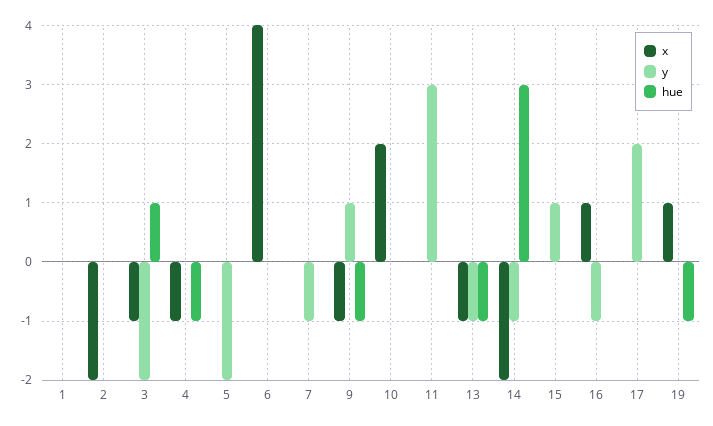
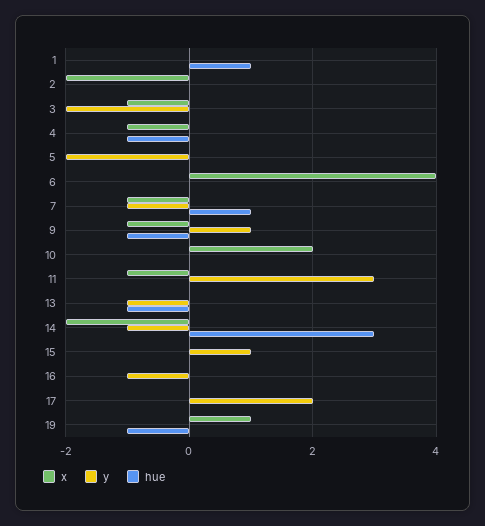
hue, 1: 0 -> 1
hue, 3: 1 -> 0
x, 7: 0 -> -1
hue, 7: 0 -> 1
x, 11: 0 -> -1
x, 13: -1 -> 0
x, 16: 1 -> 0

